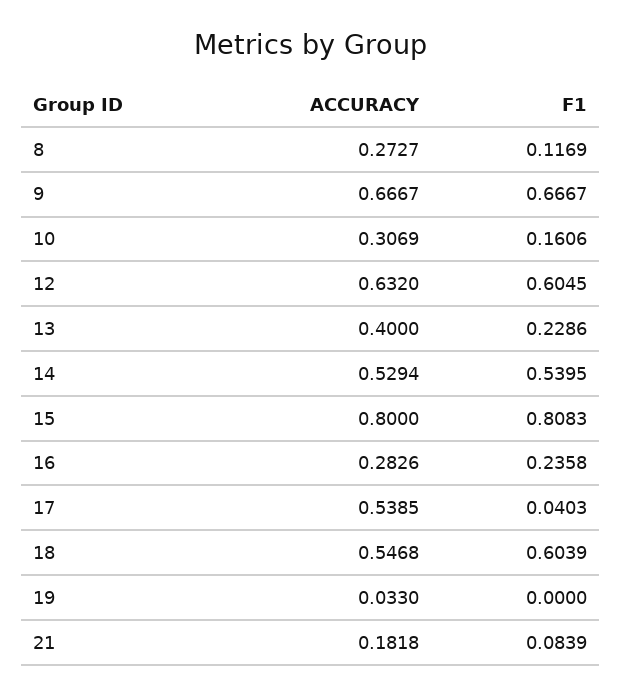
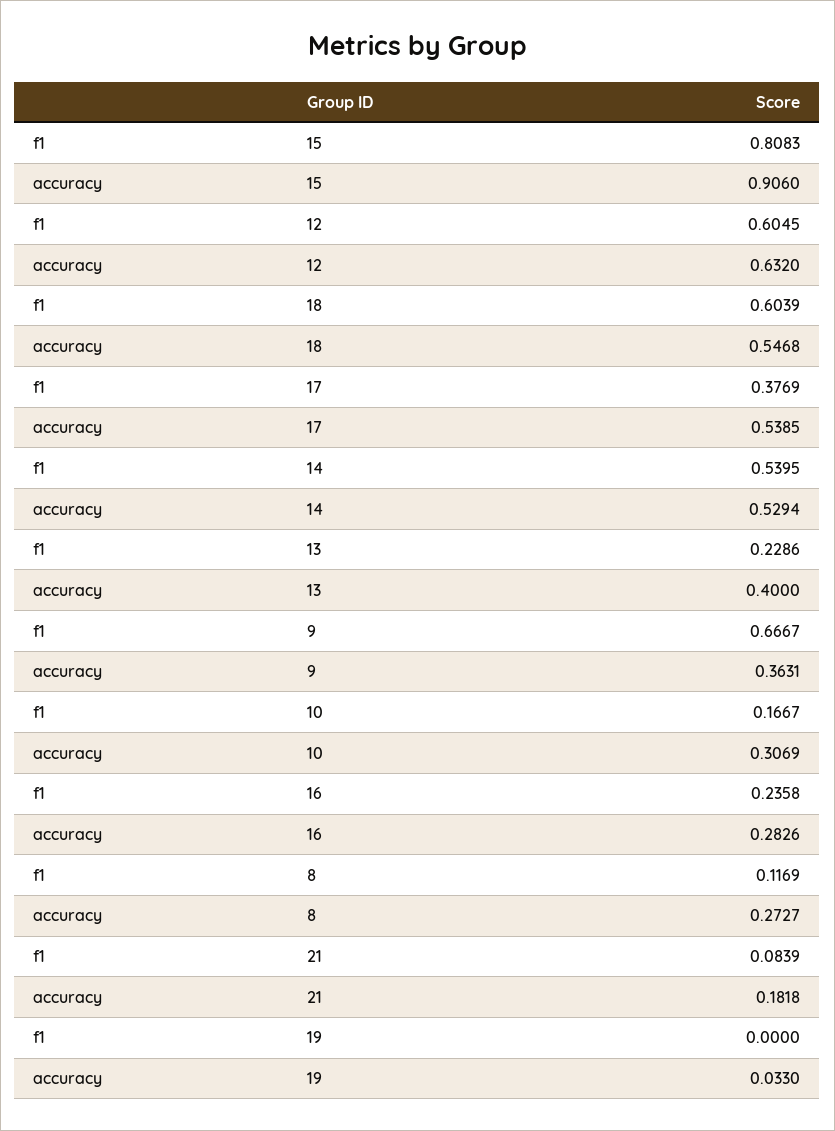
ACCURACY, 9: 0.6667 -> 0.3631
F1, 10: 0.1606 -> 0.1667
ACCURACY, 15: 0.8 -> 0.906
F1, 17: 0.0403 -> 0.3769

